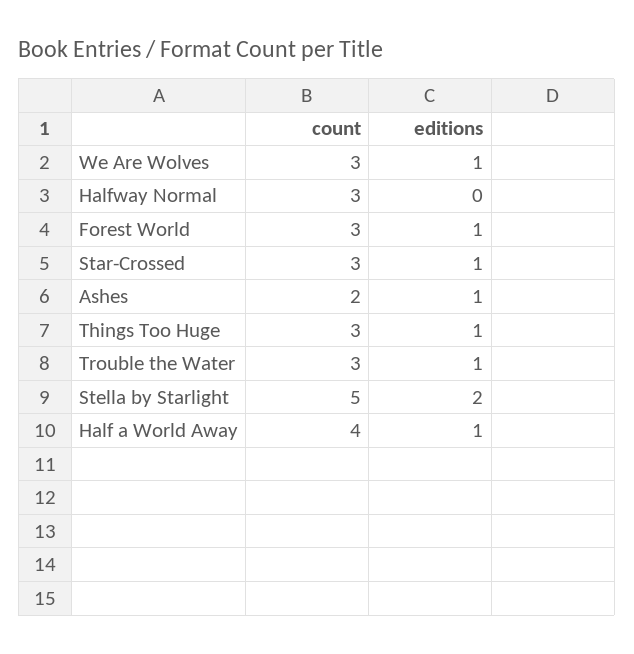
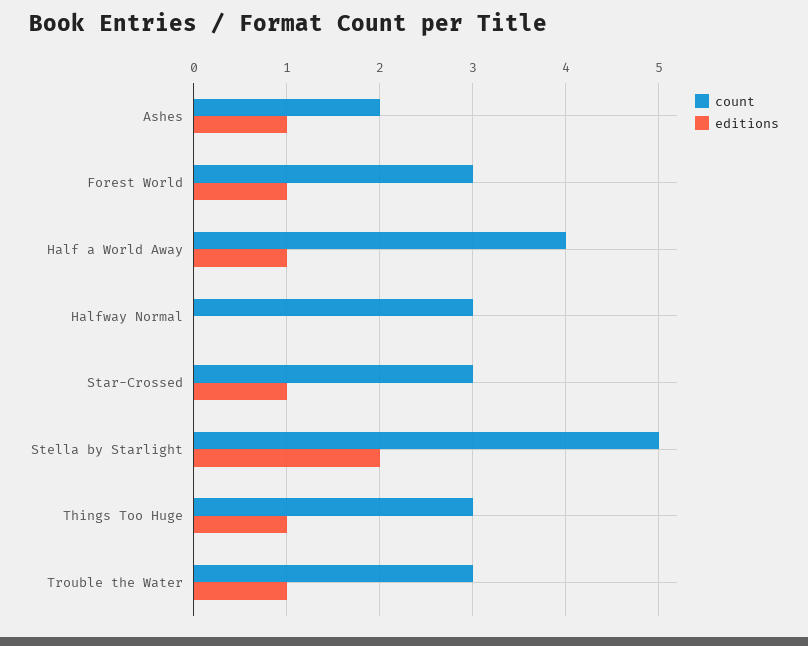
count, We Are Wolves: 3 -> none
editions, We Are Wolves: 1 -> none

